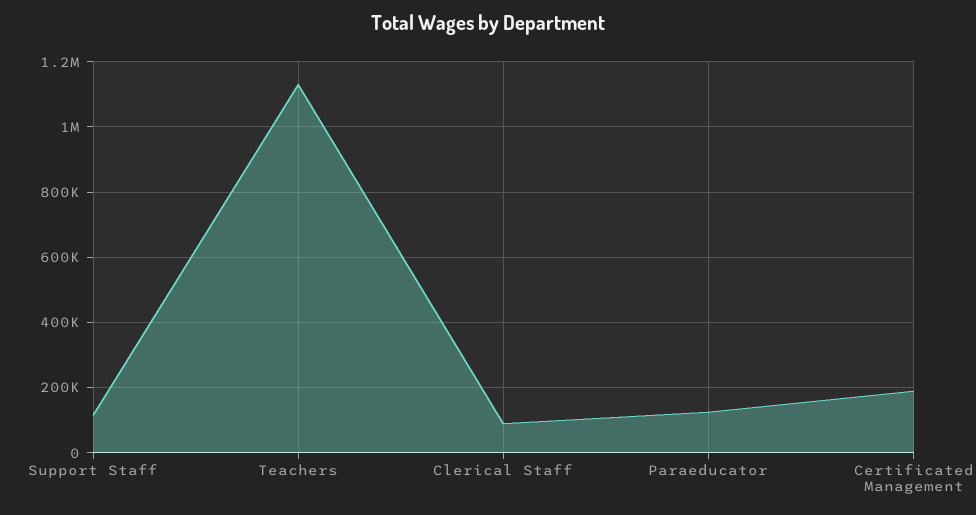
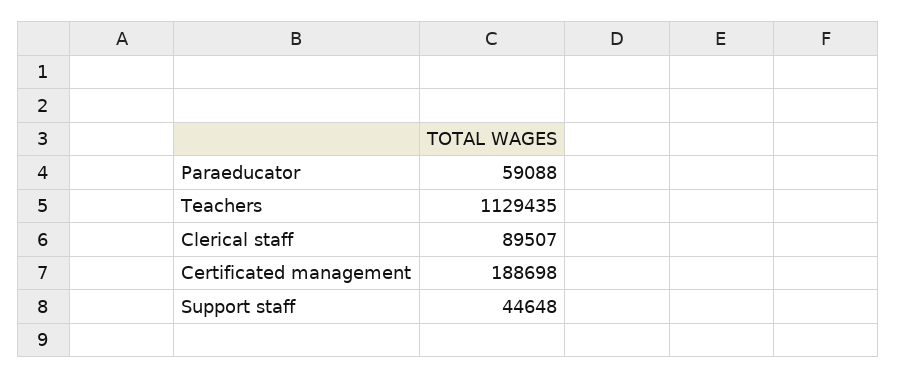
Support Staff: 120000 -> 44648
Paraeducator: 120000 -> 59088

